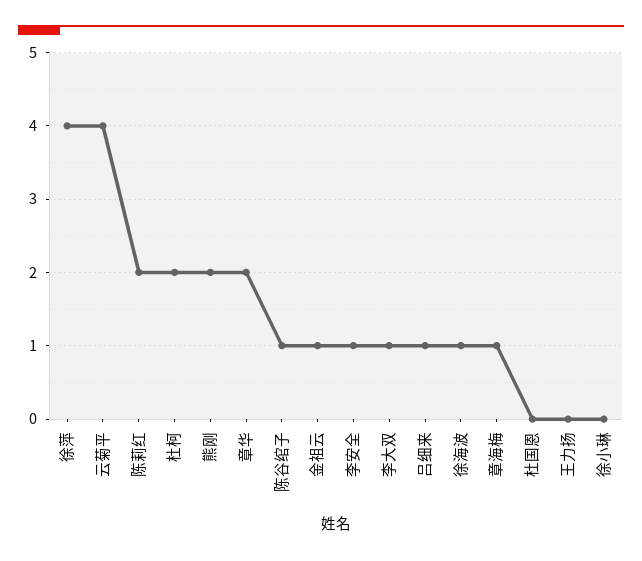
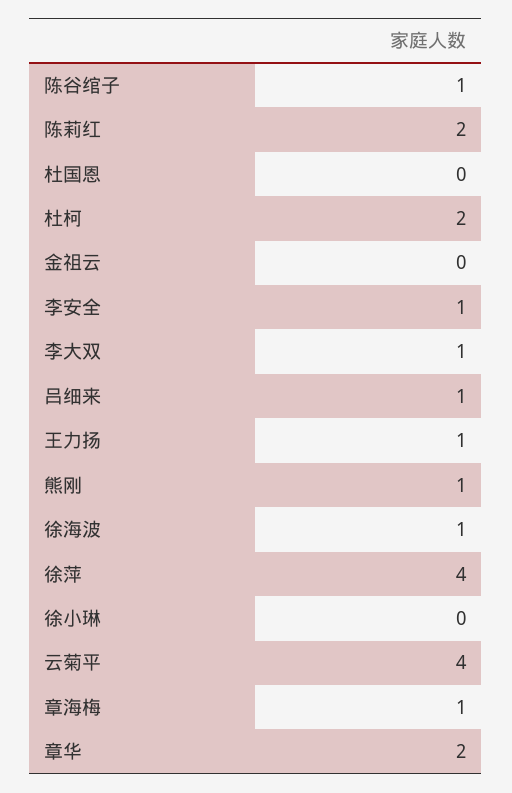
熊刚: 2 -> 1
金祖云: 1 -> 0
王力扬: 0 -> 1

